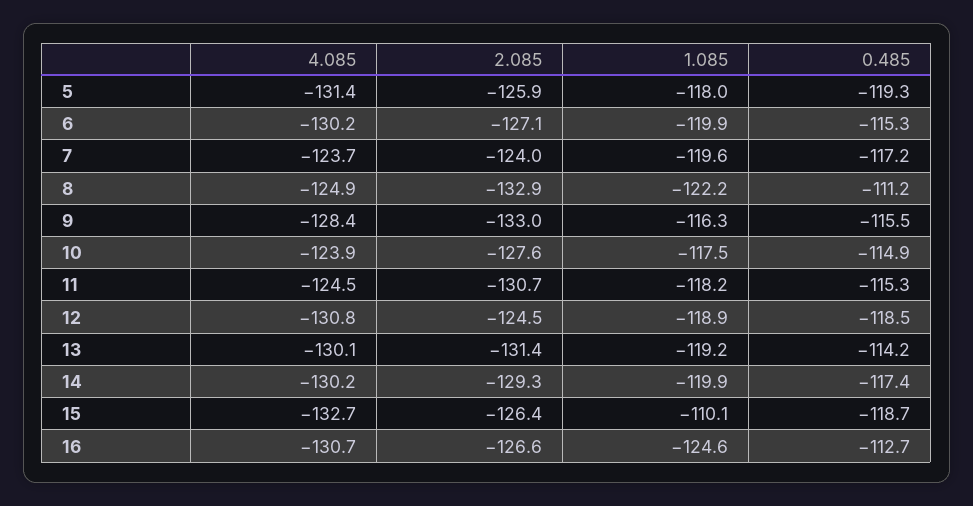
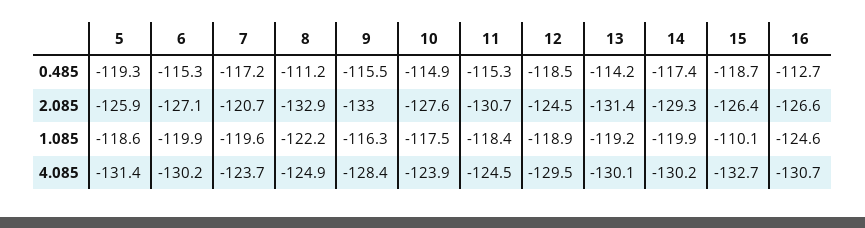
1.085, 5: -118 -> -118.6
2.085, 7: -124 -> -120.7
1.085, 11: -118.2 -> -118.4
4.085, 12: -130.8 -> -129.5

